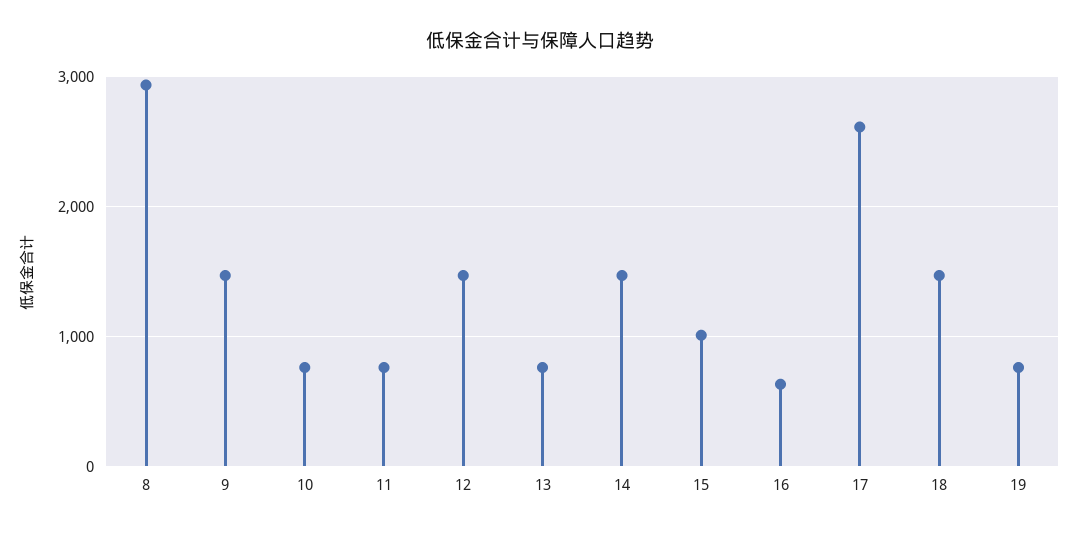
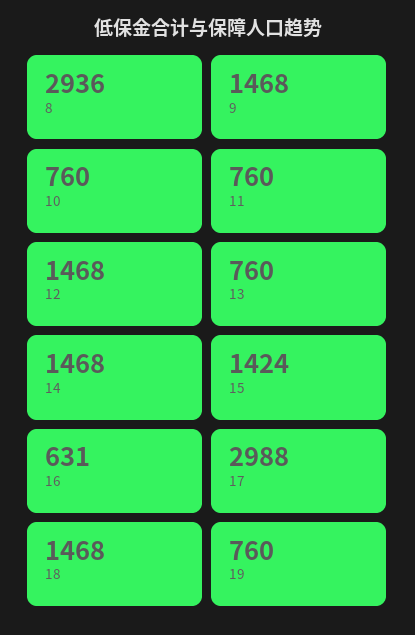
15: 1000 -> 1424
17: 2600 -> 2988

